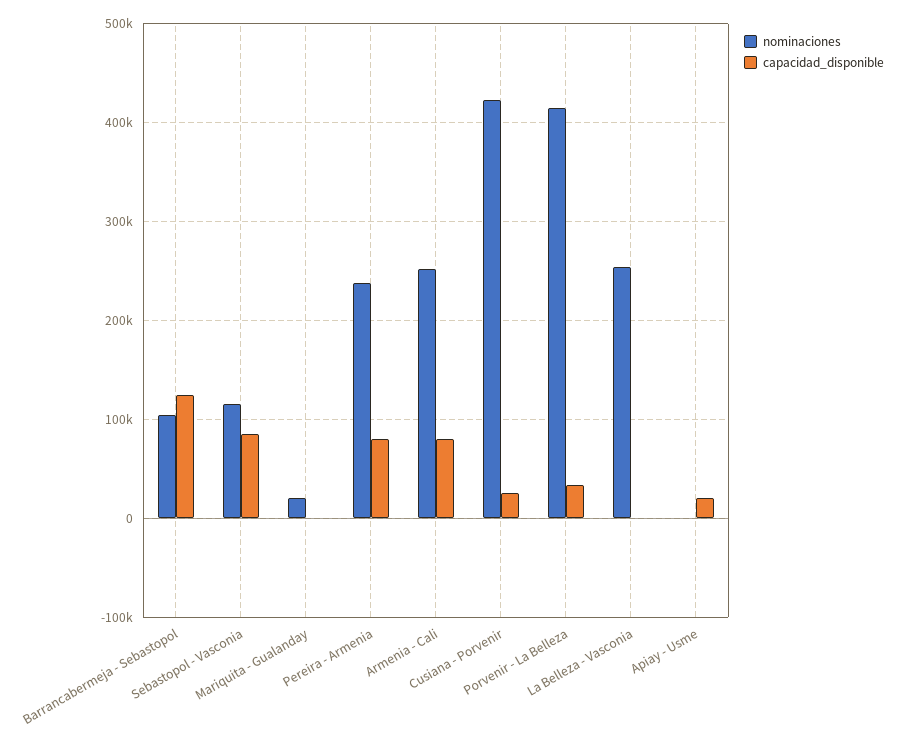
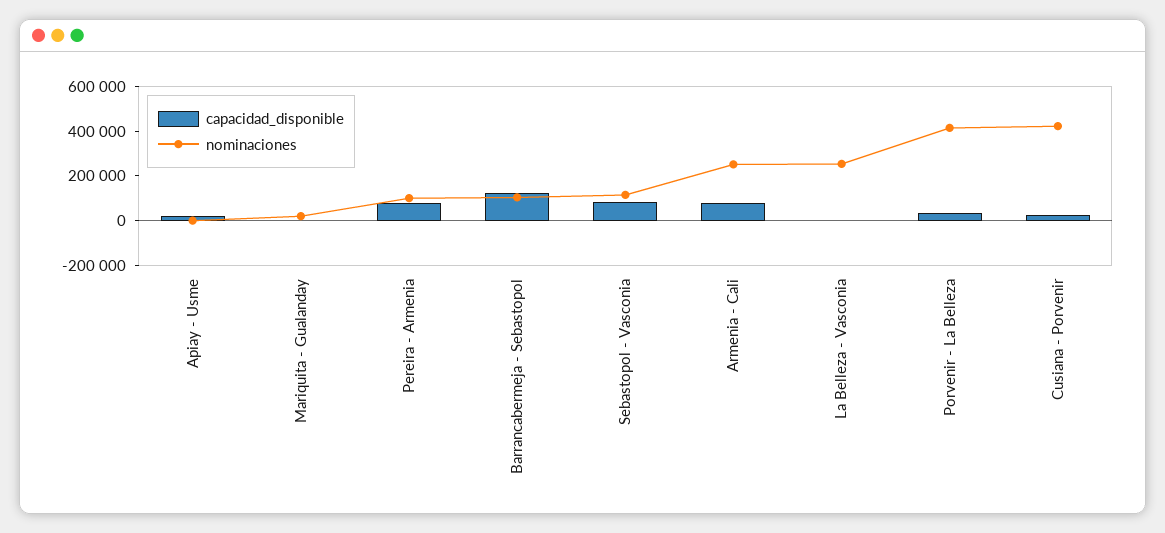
nominaciones, Pereira - Armenia: 240000 -> 100000

